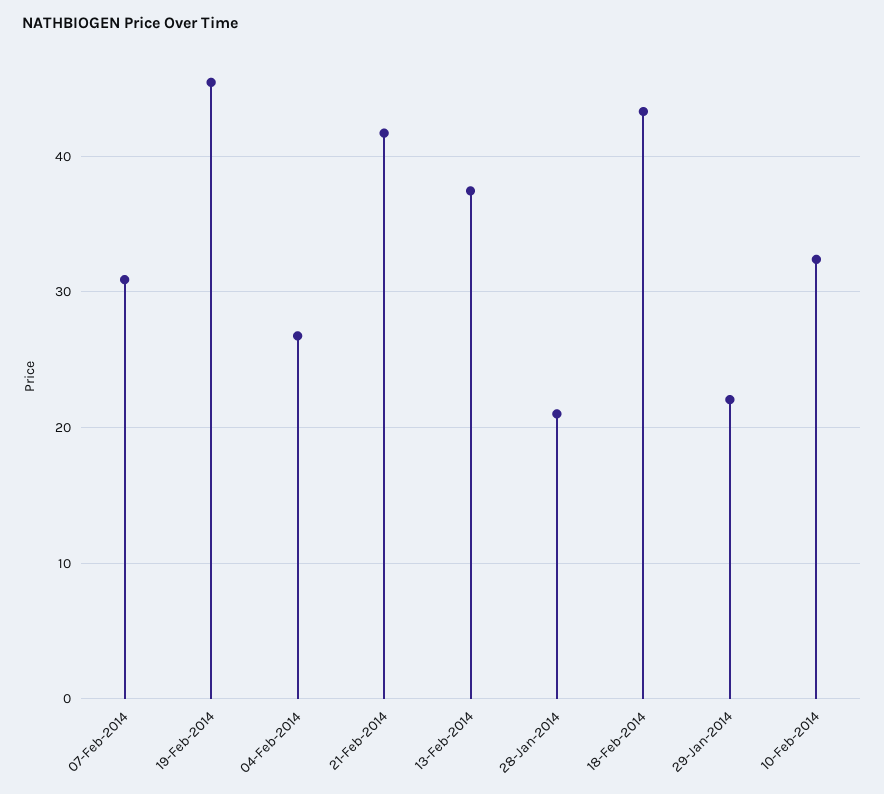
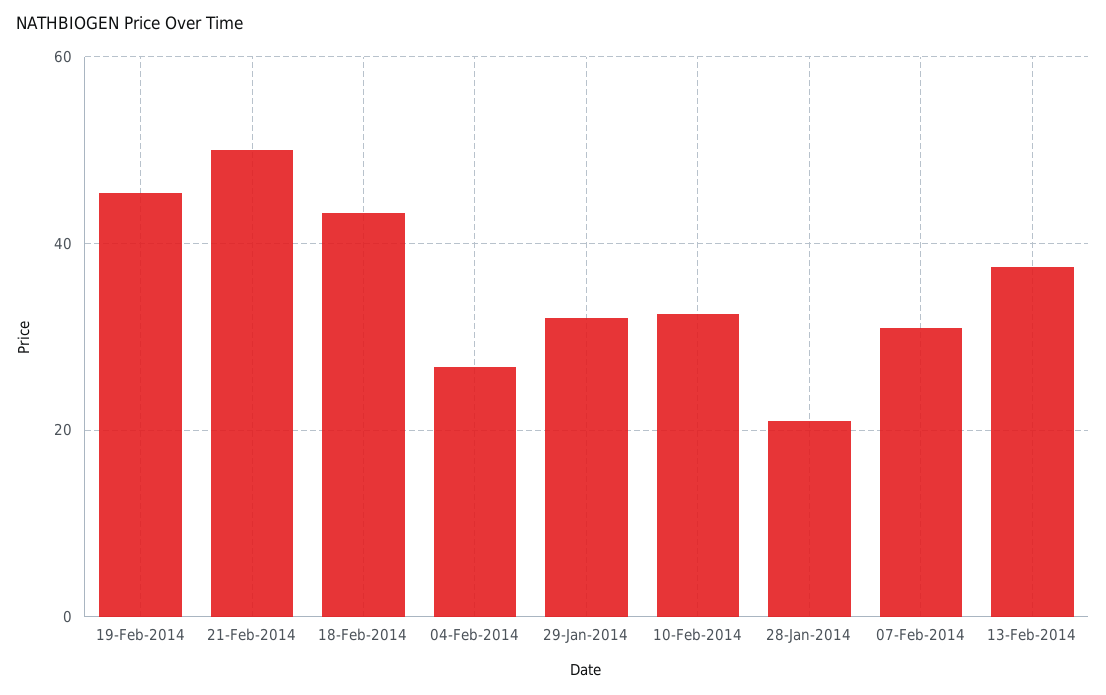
21-Feb-2014: 42 -> 50
29-Jan-2014: 22 -> 32

